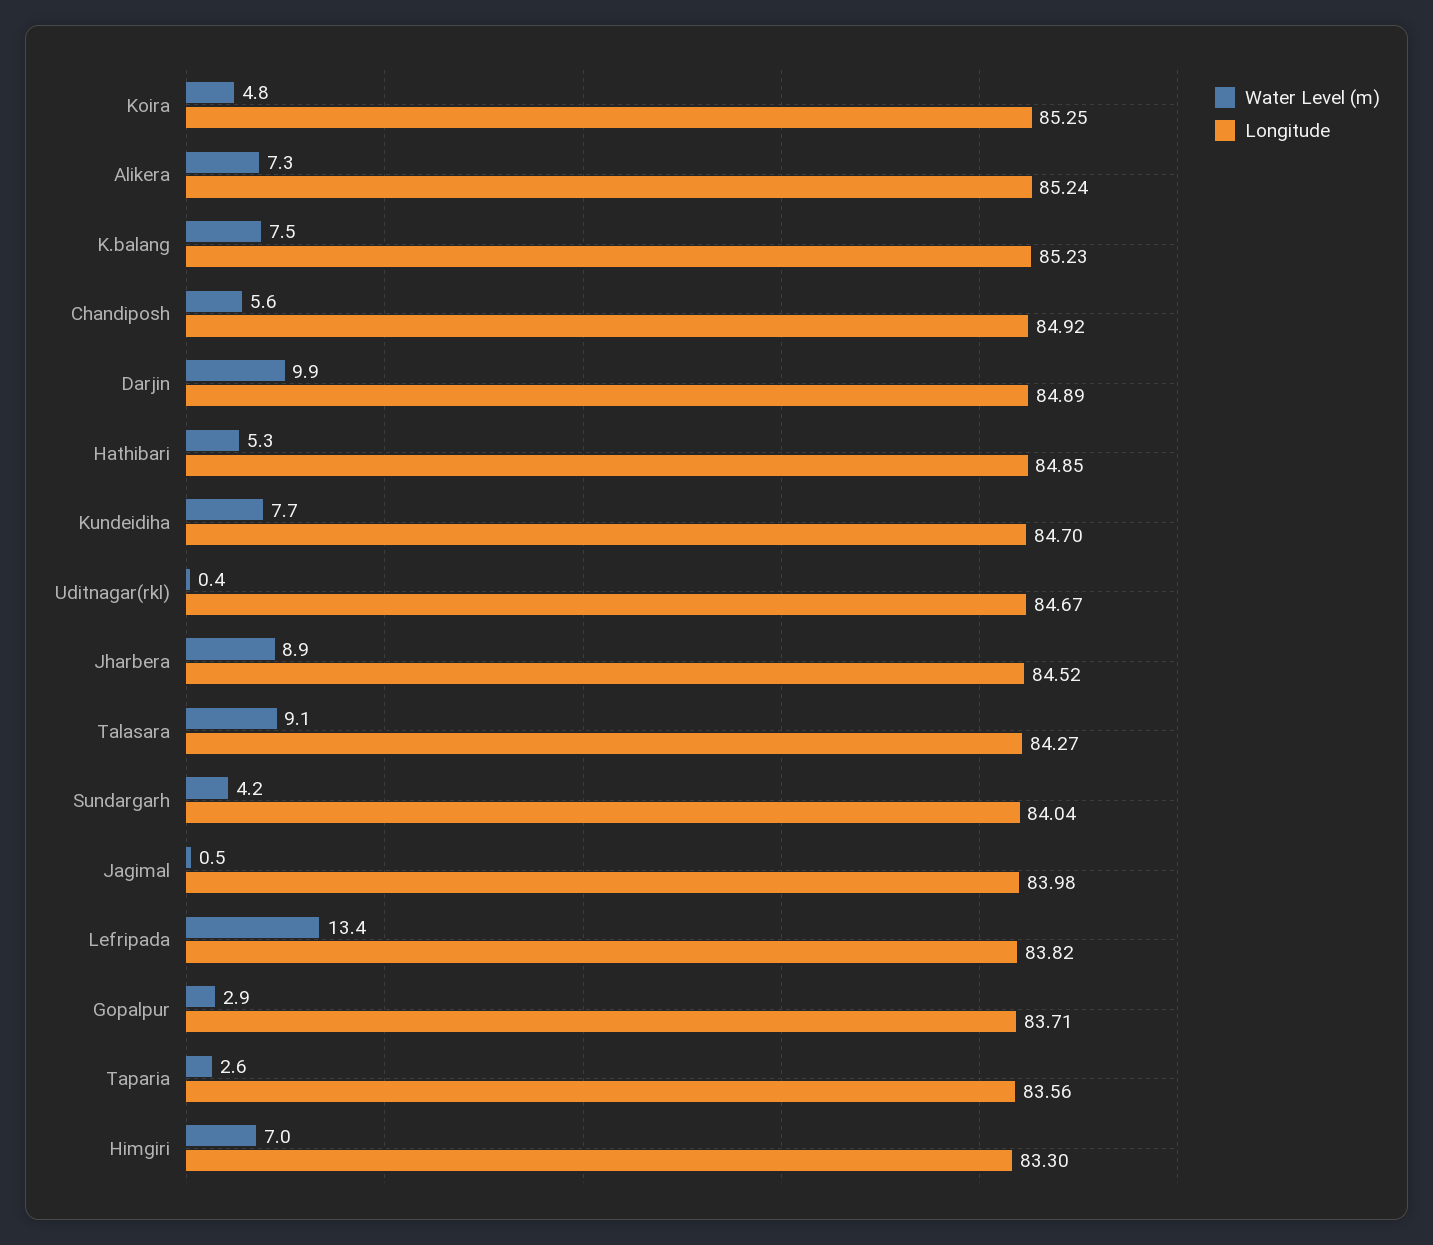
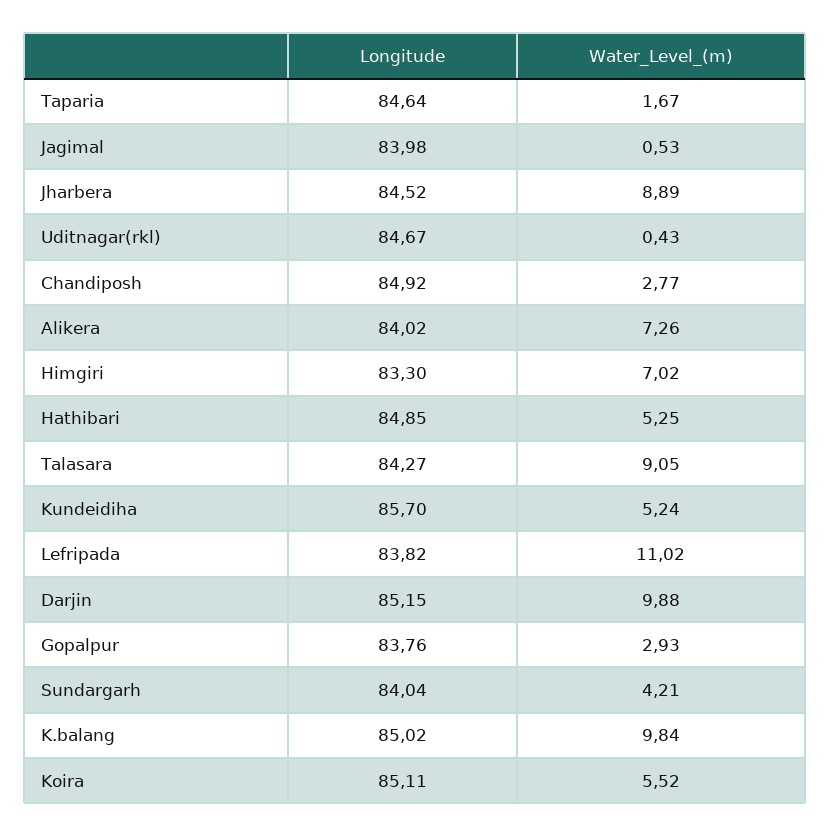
Water Level (m), Koira: 4.8 -> 5.52
Longitude, Koira: 85.25 -> 85.11
Longitude, Alikera: 85.24 -> 84.02
Water Level (m), K.balang: 7.5 -> 9.84
Longitude, K.balang: 85.23 -> 85.02
Water Level (m), Chandiposh: 5.6 -> 2.77
Longitude, Darjin: 84.89 -> 85.15
Water Level (m), Kundeidiha: 7.7 -> 5.24
Longitude, Kundeidiha: 84.7 -> 85.7
Water Level (m), Lefripada: 13.4 -> 11.02
Longitude, Gopalpur: 83.71 -> 83.76
Water Level (m), Taparia: 2.6 -> 1.67
Longitude, Taparia: 83.56 -> 84.64

